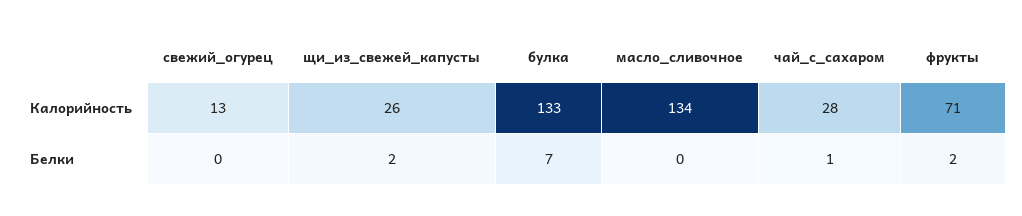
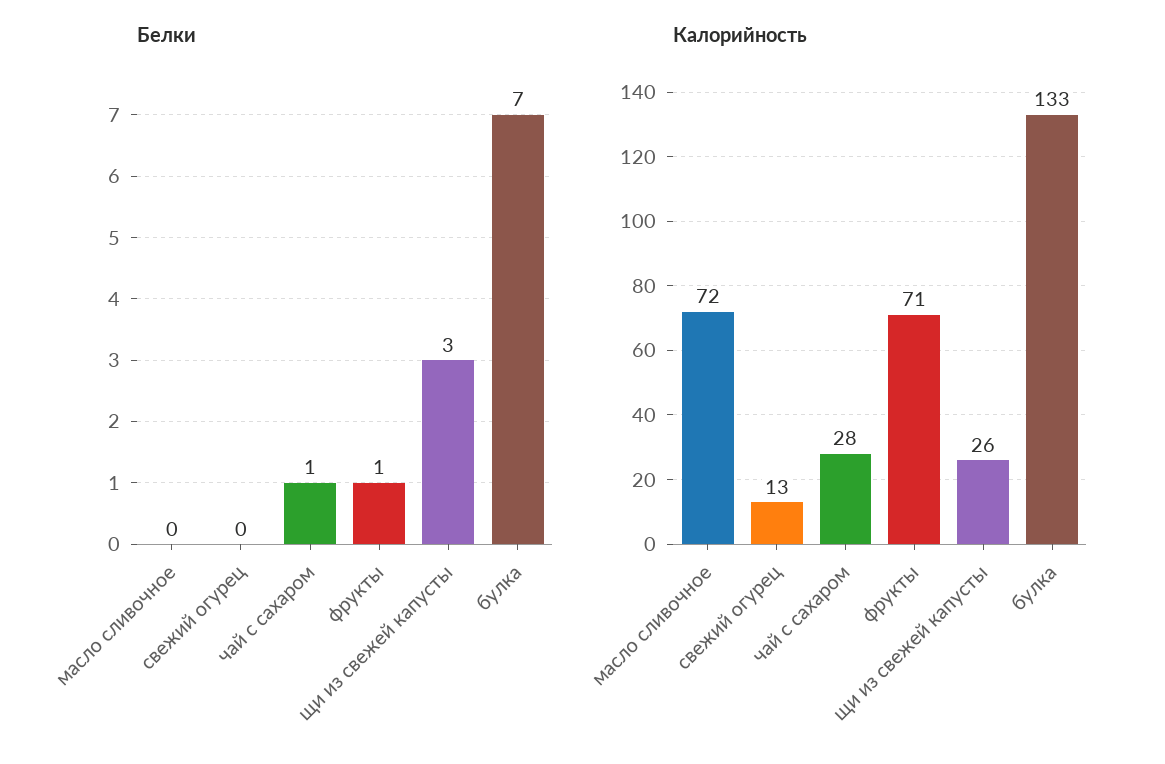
Калорийность, масло_сливочное: 134 -> 72
Белки, щи_из_свежей_капусты: 2 -> 3
Белки, фрукты: 2 -> 1

